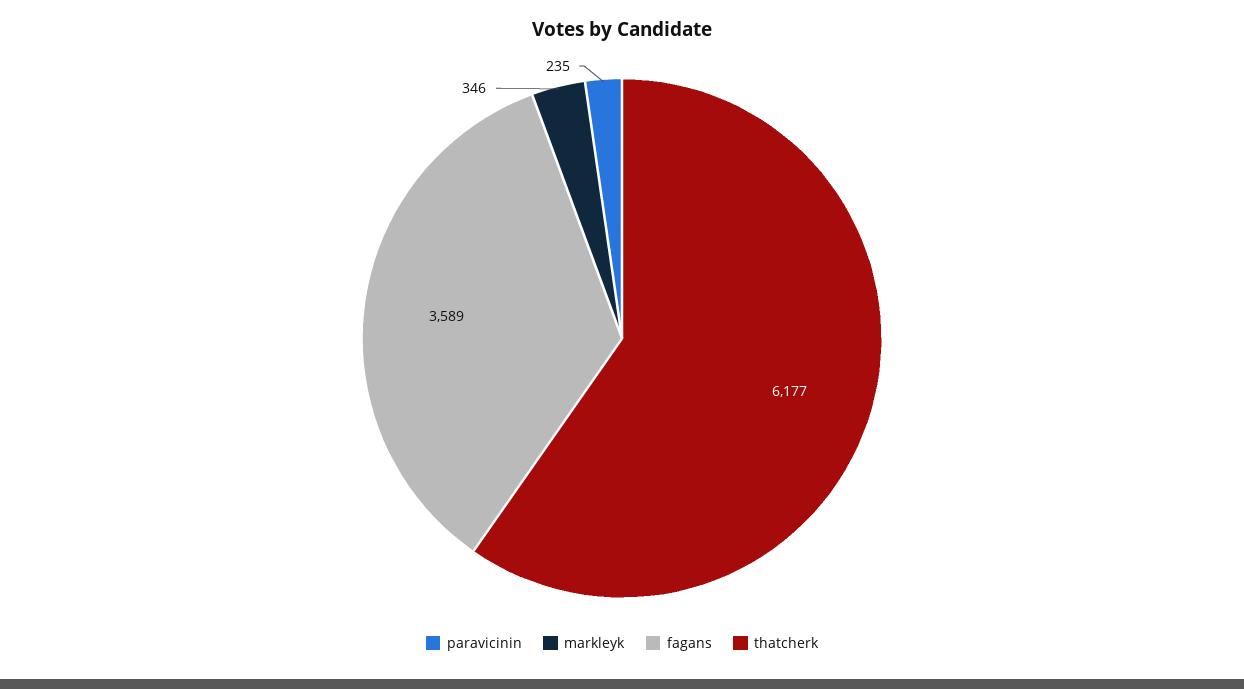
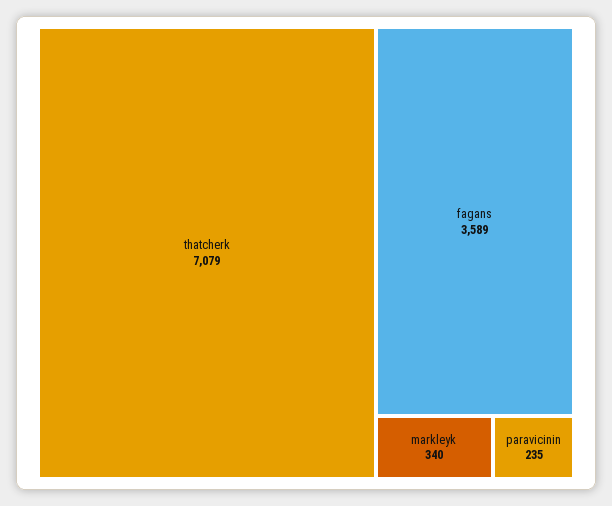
markleyk: 346 -> 340
thatcherk: 6177 -> 7079

